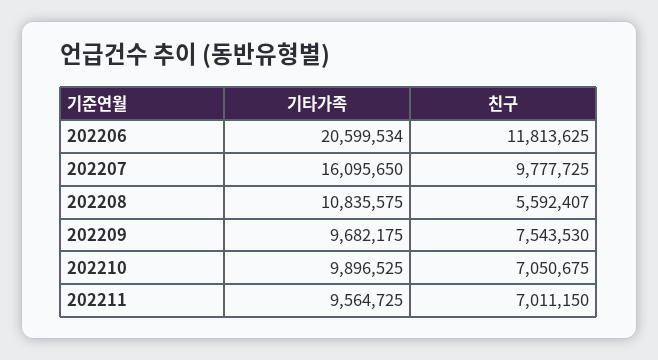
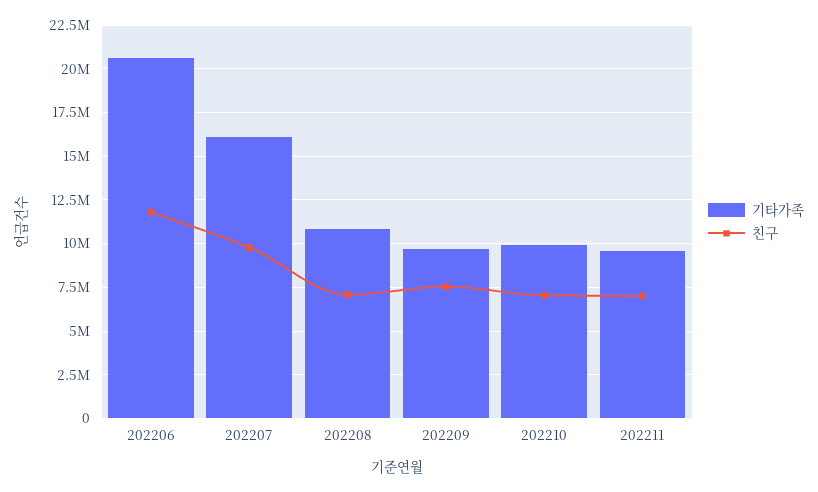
친구, 202208: 5592407 -> 7000000

